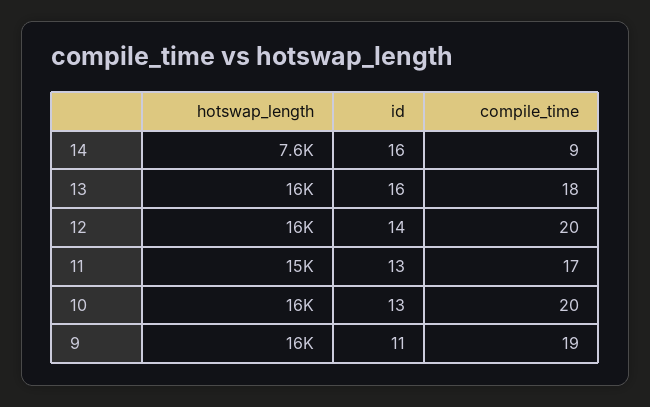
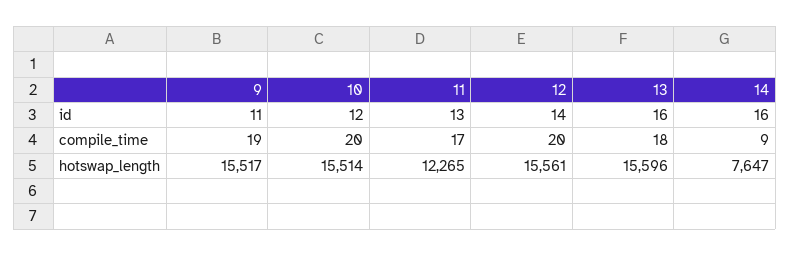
hotswap_length, 11: 15000 -> 12265
id, 10: 13 -> 12

